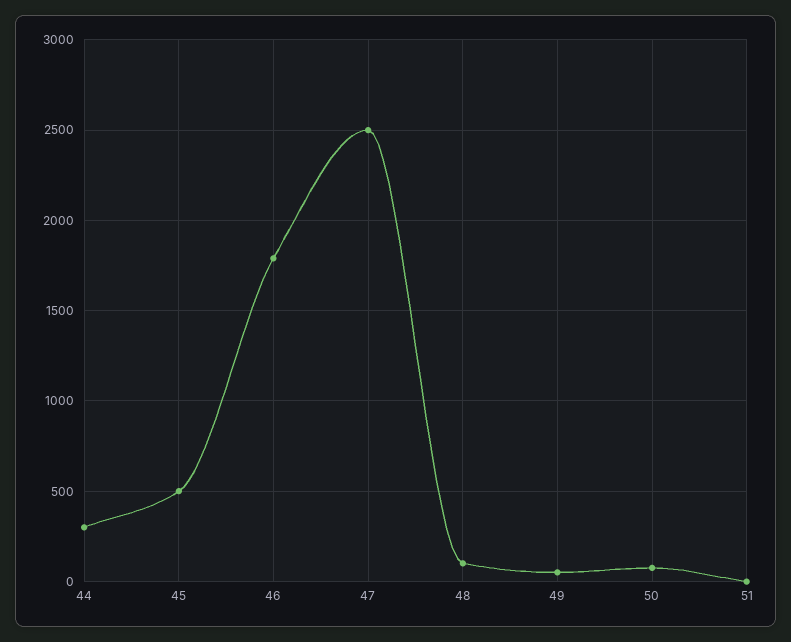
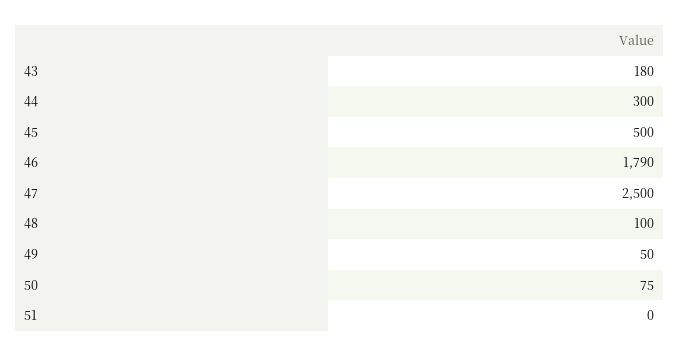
43: none -> 180

